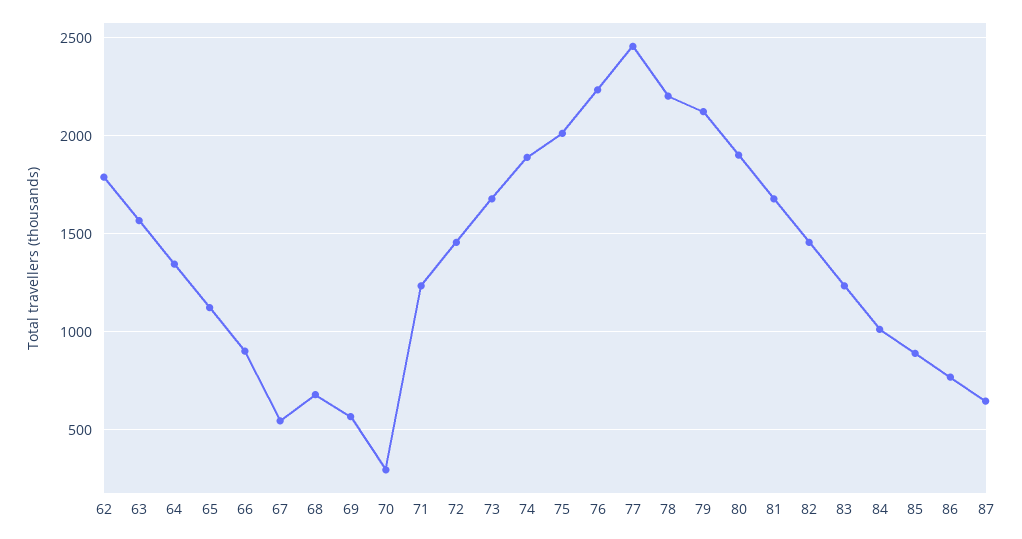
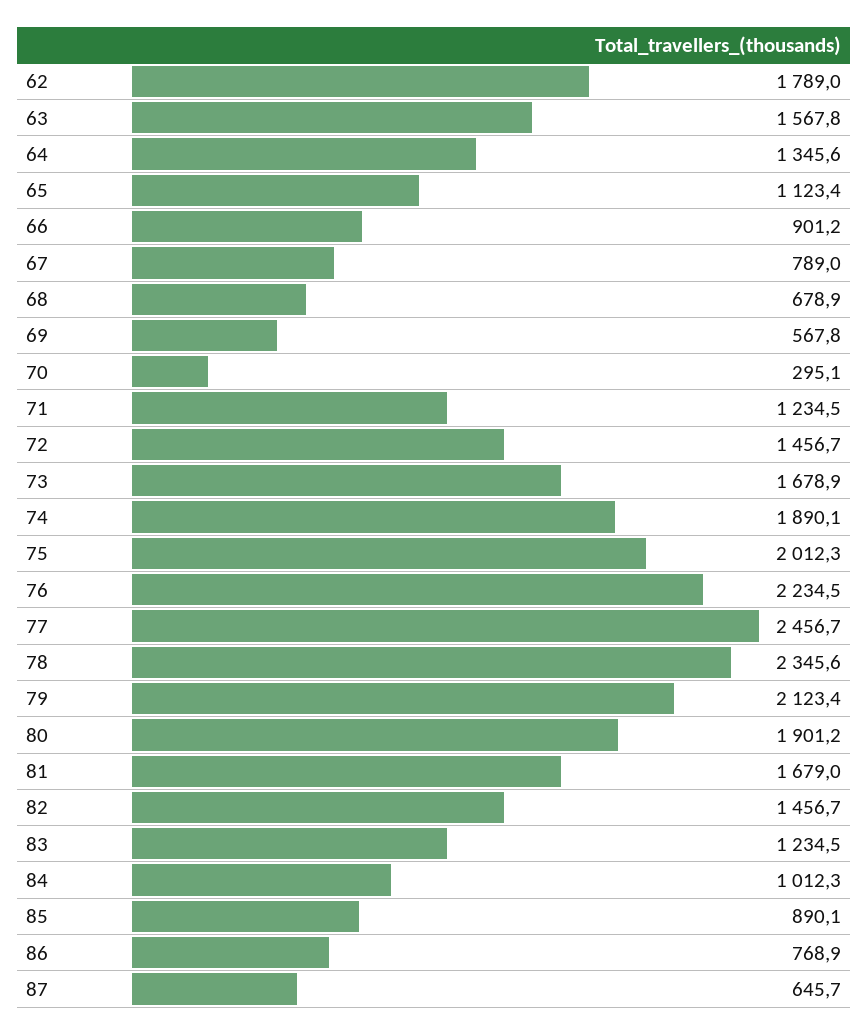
67: 550 -> 789
78: 2200 -> 2345.6

